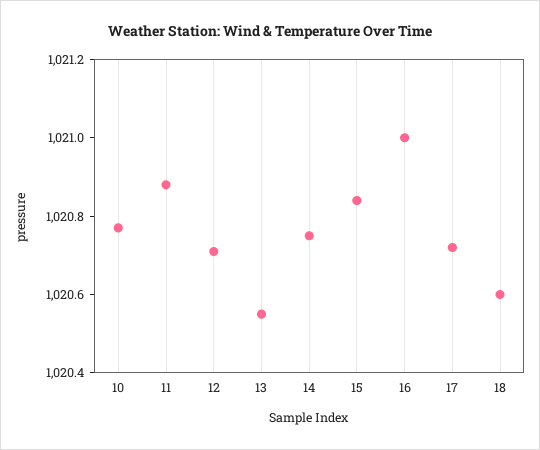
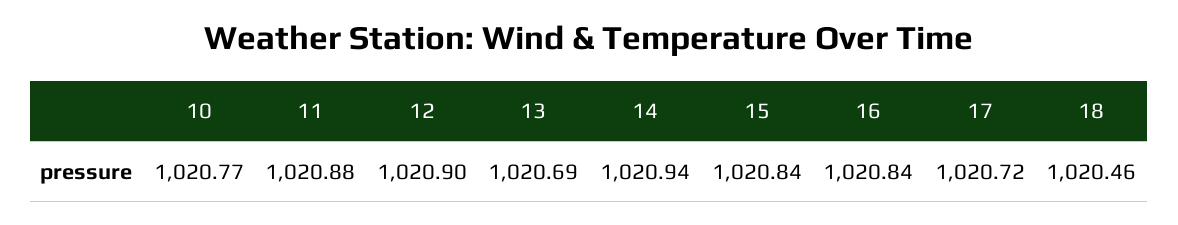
12: 1020.7 -> 1020.9
13: 1020.55 -> 1020.69
14: 1020.75 -> 1020.94
16: 1021 -> 1020.84
18: 1020.6 -> 1020.46

